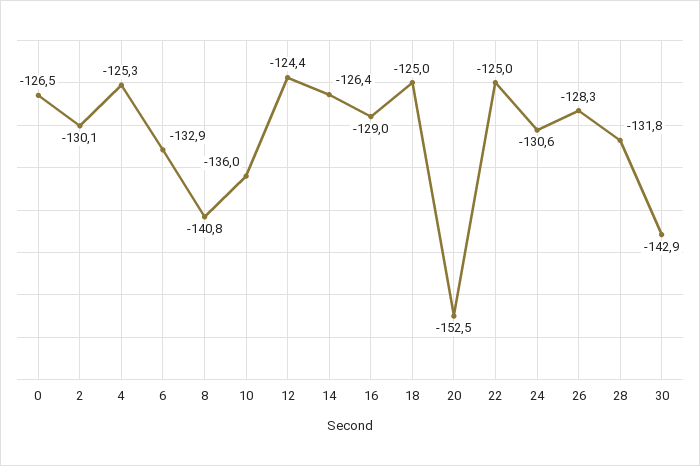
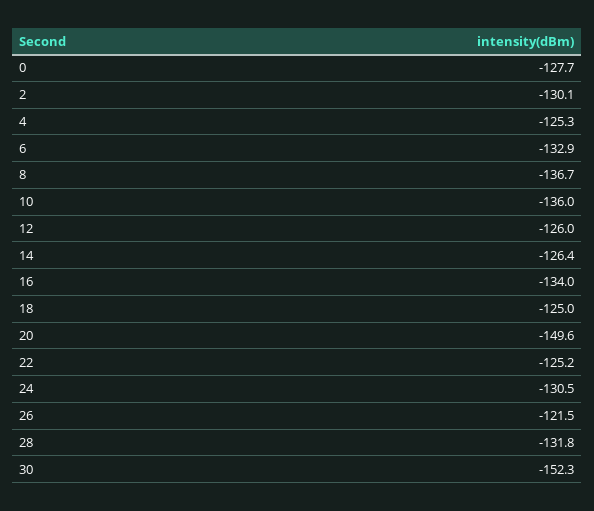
0: -126.5 -> -127.7
8: -140.8 -> -136.7
12: -124.4 -> -126
16: -129 -> -134
20: -152.5 -> -149.6
22: -125 -> -125.2
24: -130.6 -> -130.5
26: -128.3 -> -121.5
30: -142.9 -> -152.3

